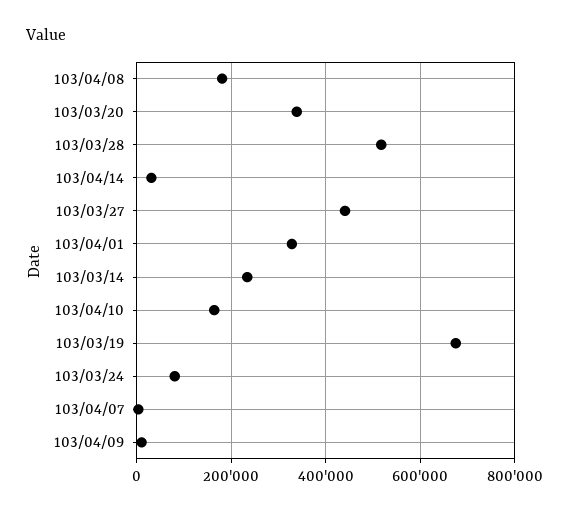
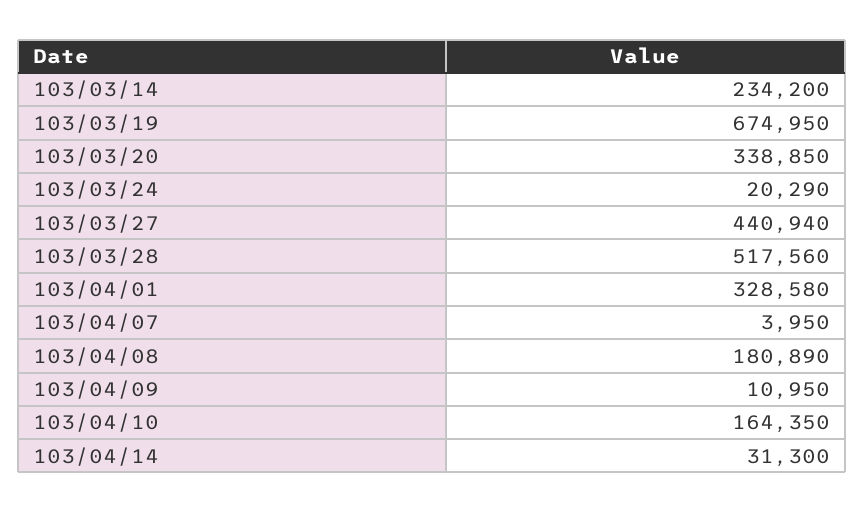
103/03/24: 80000 -> 20290

